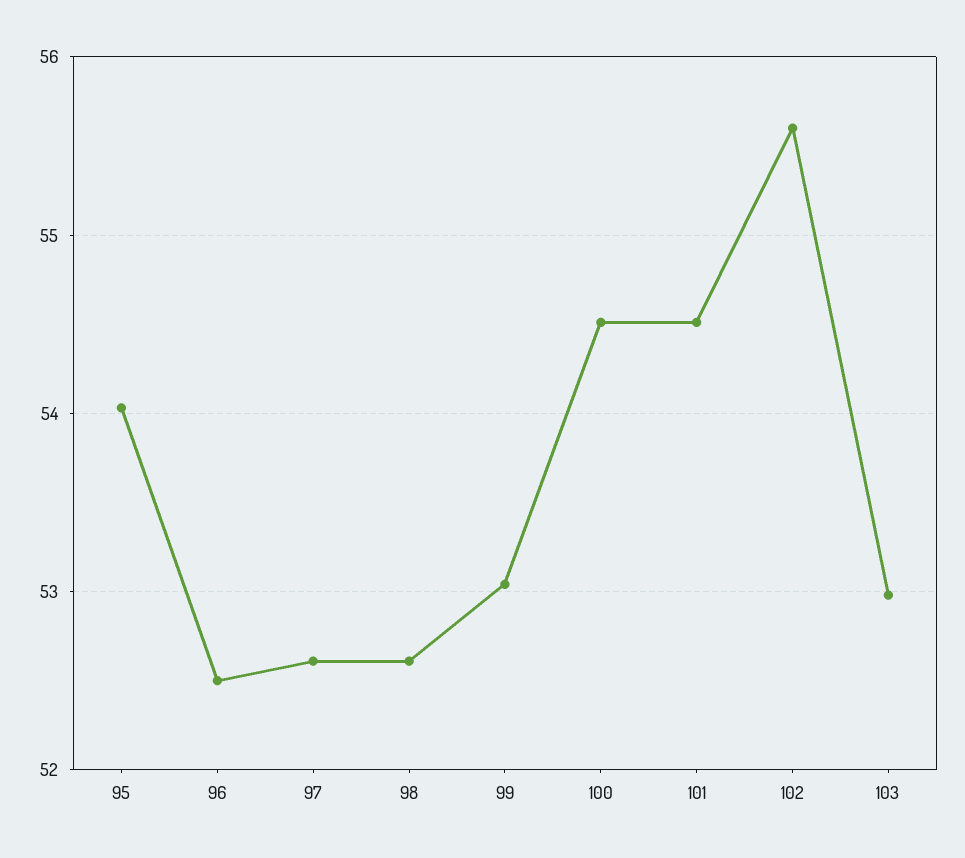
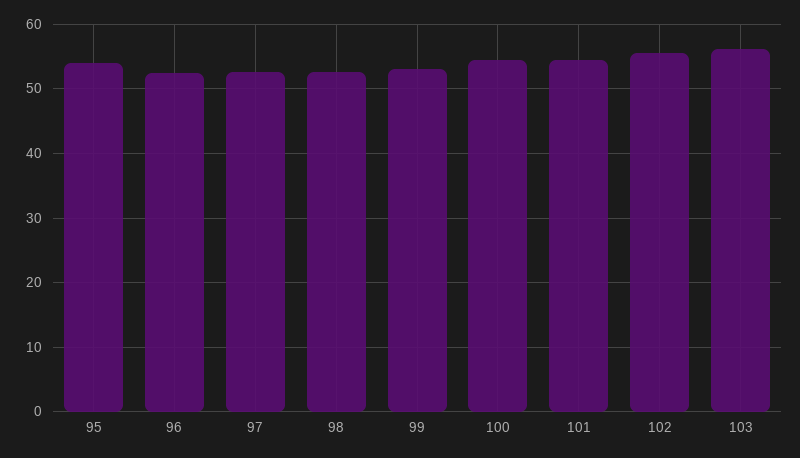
103: 53 -> 56

